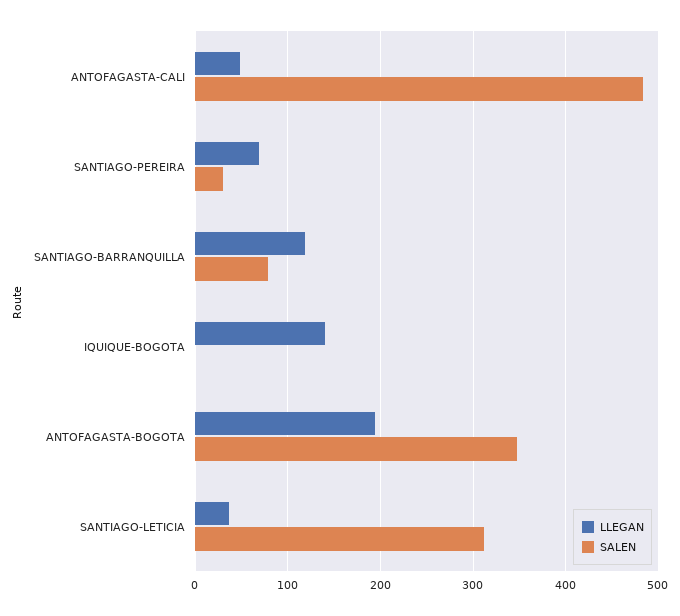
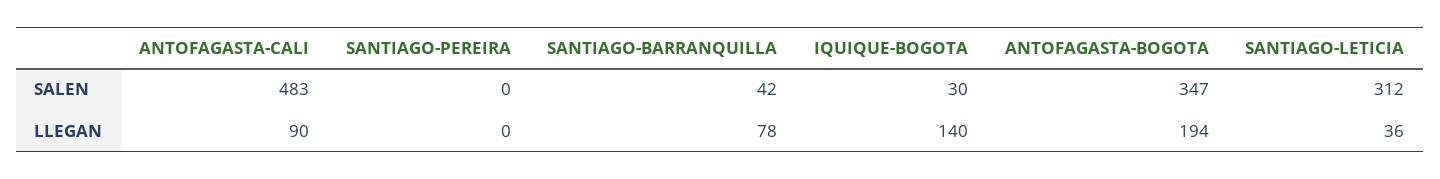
LLEGAN, ANTOFAGASTA-CALI: 50 -> 90
LLEGAN, SANTIAGO-PEREIRA: 70 -> 0
SALEN, SANTIAGO-PEREIRA: 30 -> 0
LLEGAN, SANTIAGO-BARRANQUILLA: 120 -> 78
SALEN, SANTIAGO-BARRANQUILLA: 80 -> 42
SALEN, IQUIQUE-BOGOTA: 0 -> 30

